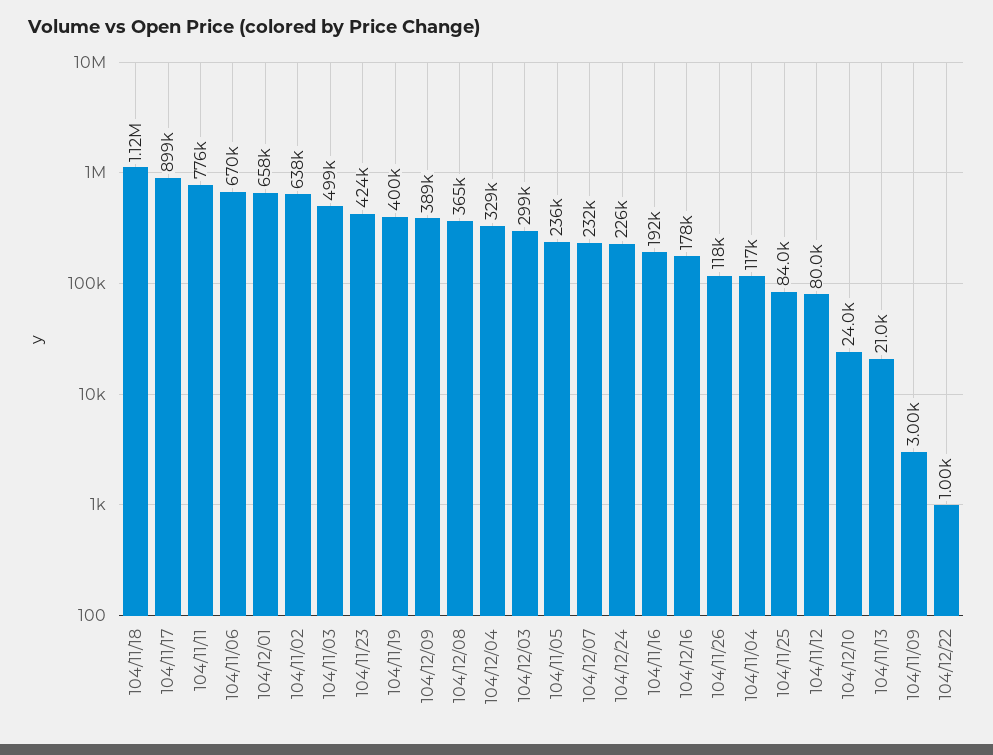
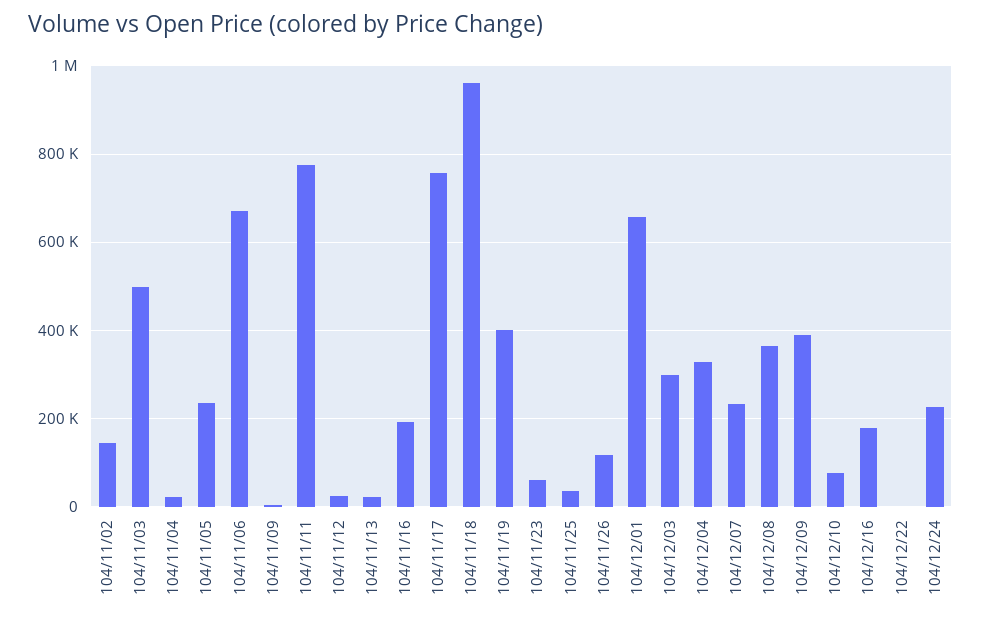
104/11/18: 1120000 -> 960000
104/11/17: 899000 -> 760000
104/11/02: 638000 -> 140000
104/11/23: 424000 -> 60000
104/11/04: 117000 -> 20000
104/11/25: 84000 -> 40000
104/11/12: 80000 -> 20000
104/12/10: 24000 -> 80000

